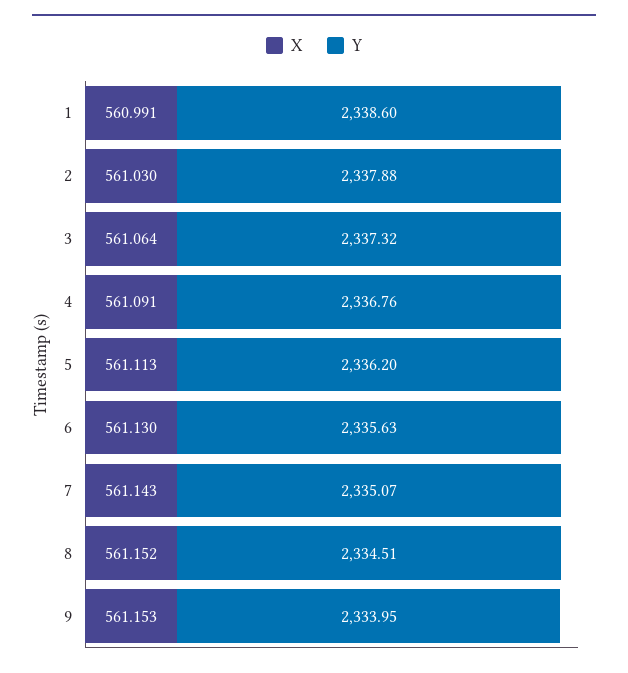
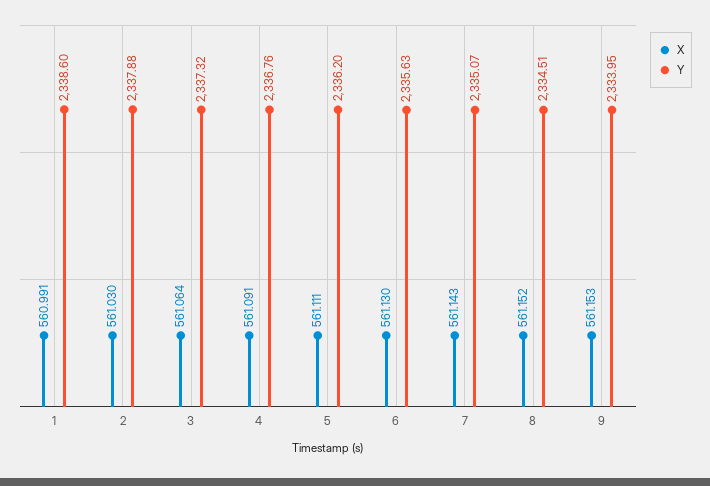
X, 5: 561.113 -> 561.111

